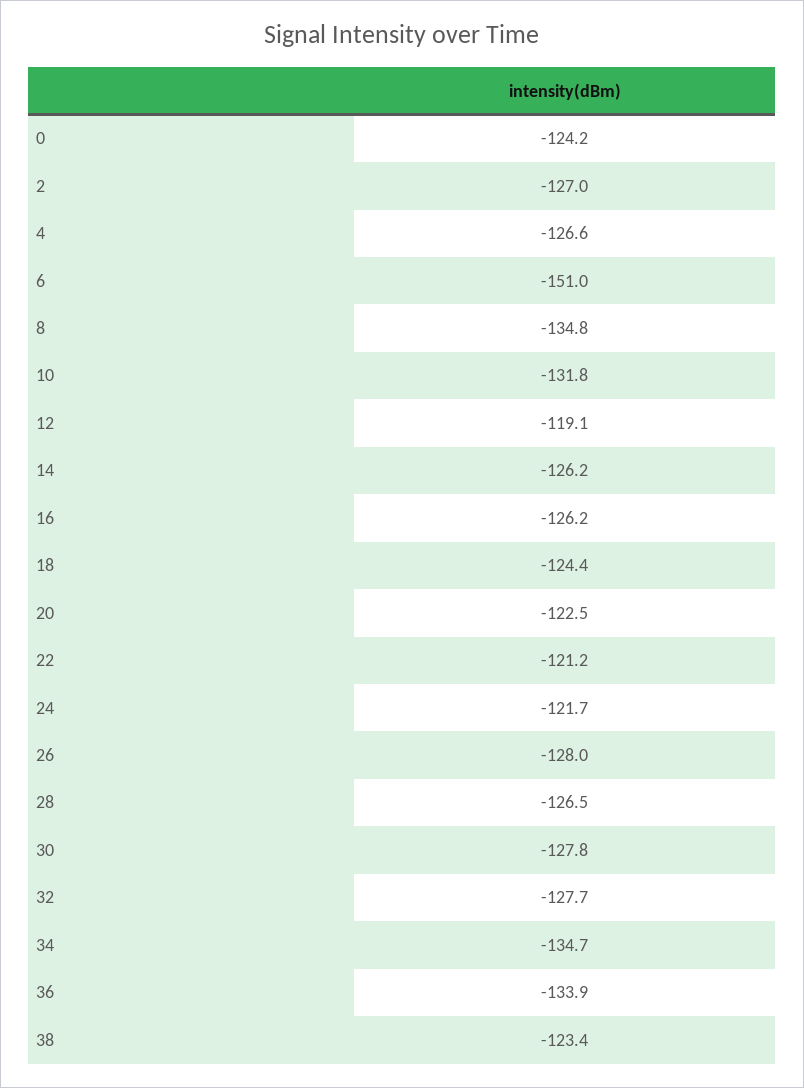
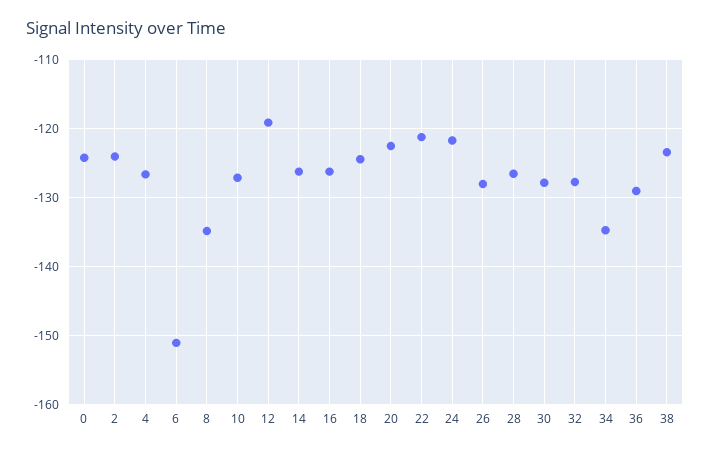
2: -127 -> -124
10: -131.8 -> -127
36: -133.9 -> -129

